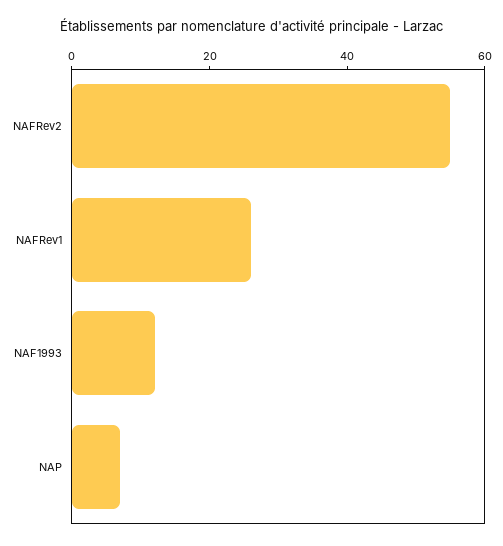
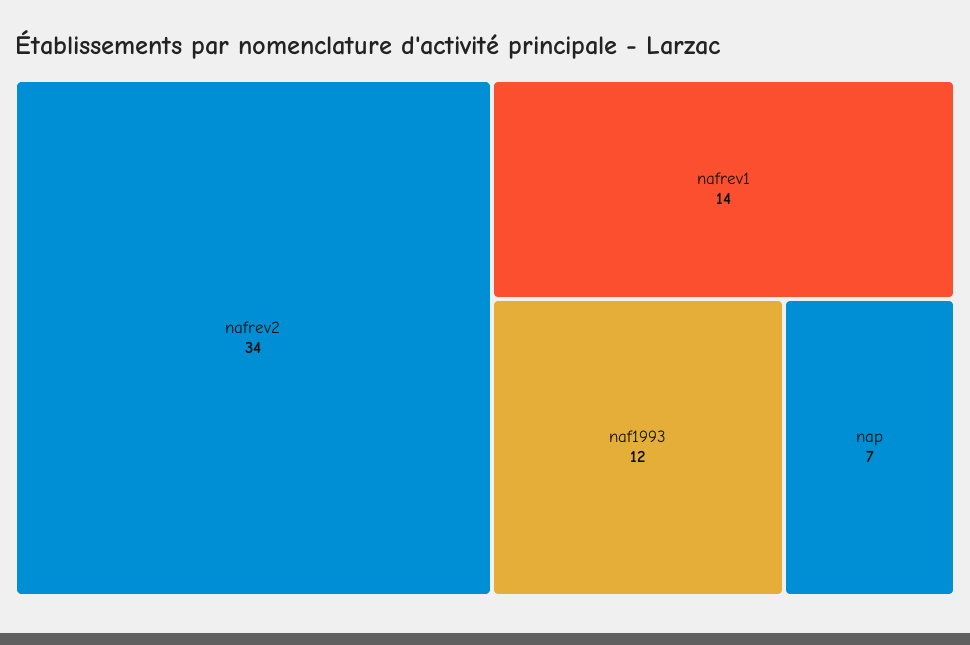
NAFRev2: 55 -> 34
NAFRev1: 25 -> 14

